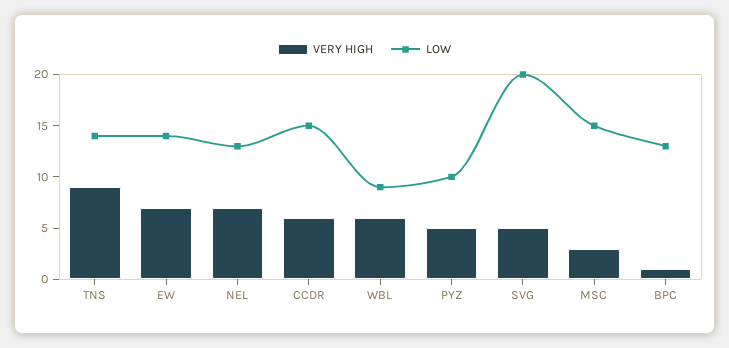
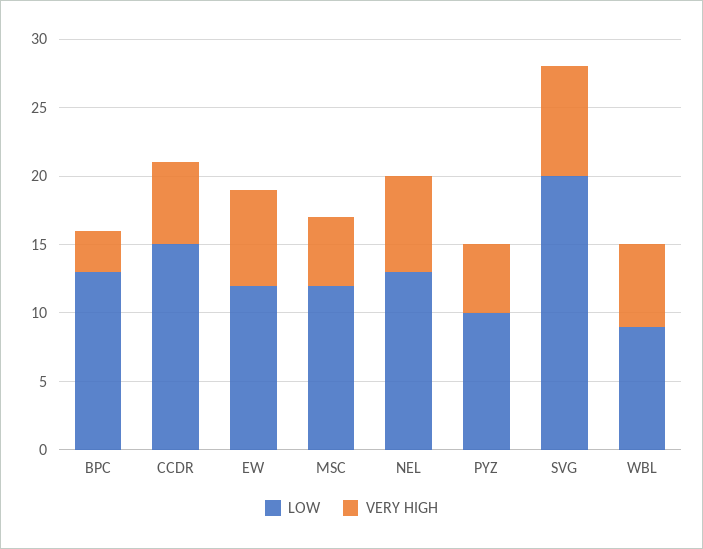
VERY HIGH, TNS: 9 -> none
LOW, TNS: 14 -> none
LOW, EW: 14 -> 12
VERY HIGH, SVG: 5 -> 8
VERY HIGH, MSC: 3 -> 5
LOW, MSC: 15 -> 12
VERY HIGH, BPC: 1 -> 3

